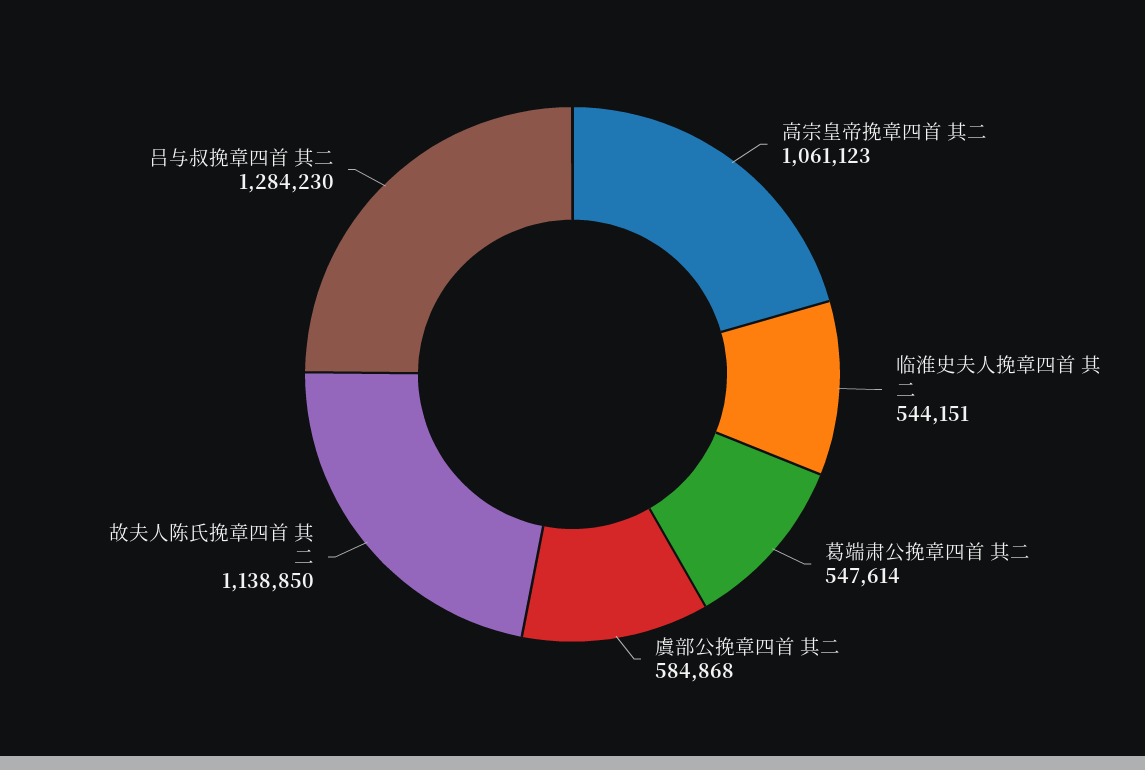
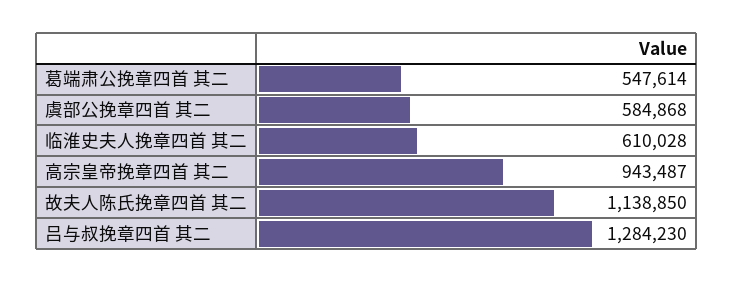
高宗皇帝挽章四首 其二: 1061123 -> 943487
临淮史夫人挽章四首 其二: 544151 -> 610028

